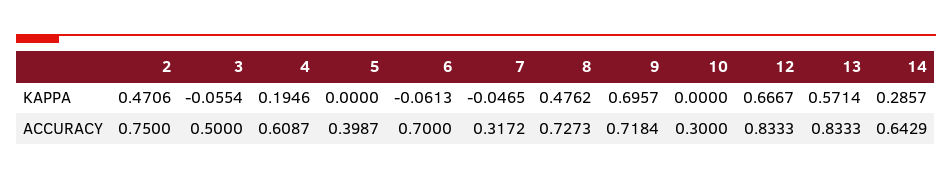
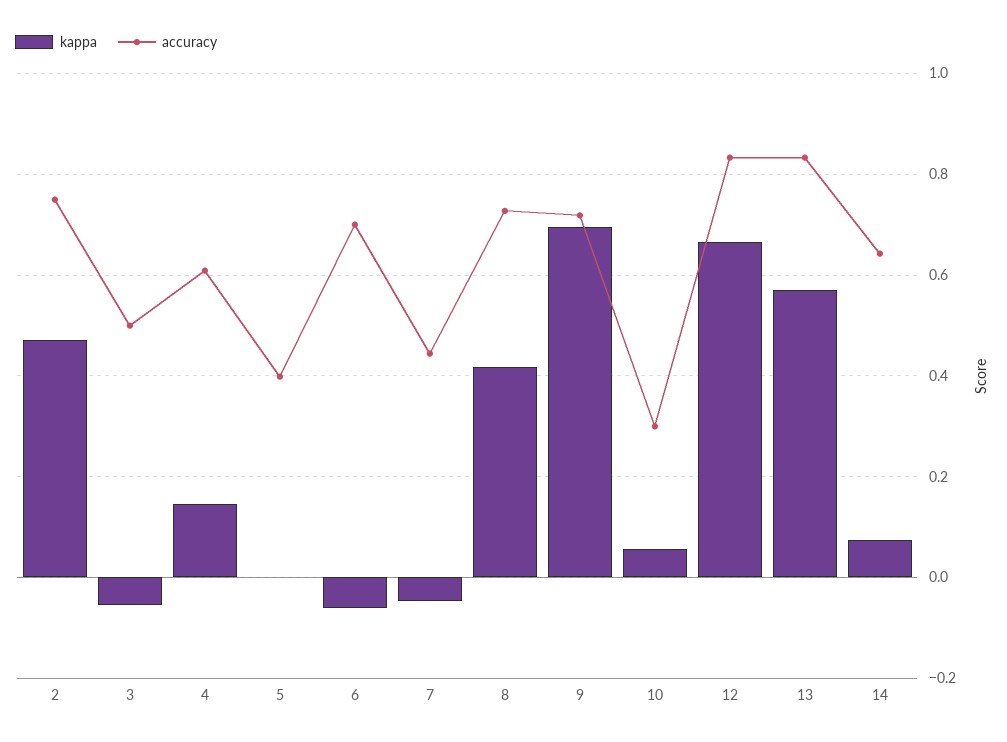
KAPPA, 4: 0.1946 -> 0.14
KAPPA, 8: 0.4762 -> 0.42
KAPPA, 10: 0 -> 0.06
KAPPA, 14: 0.2857 -> 0.08
ACCURACY, 7: 0.3172 -> 0.44

